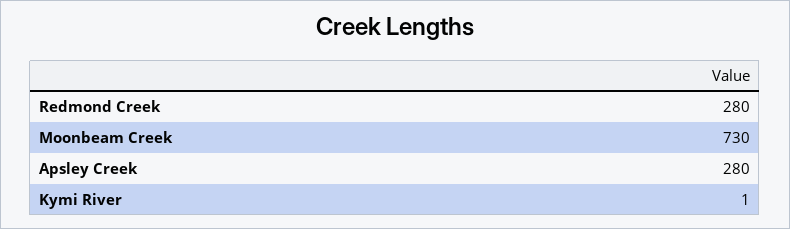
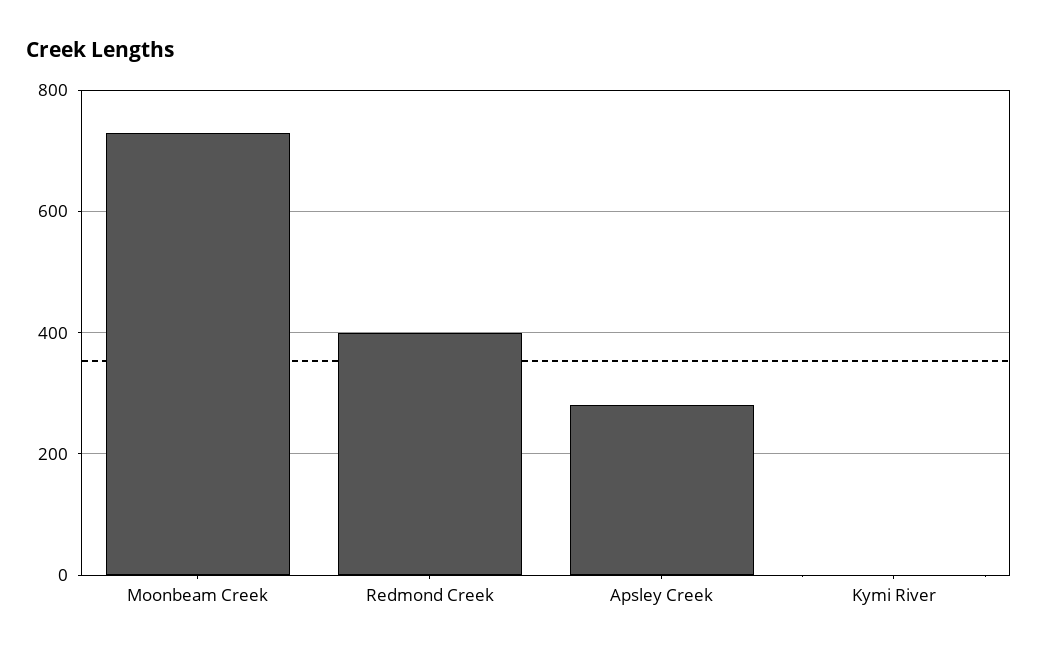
Redmond Creek: 280 -> 400

